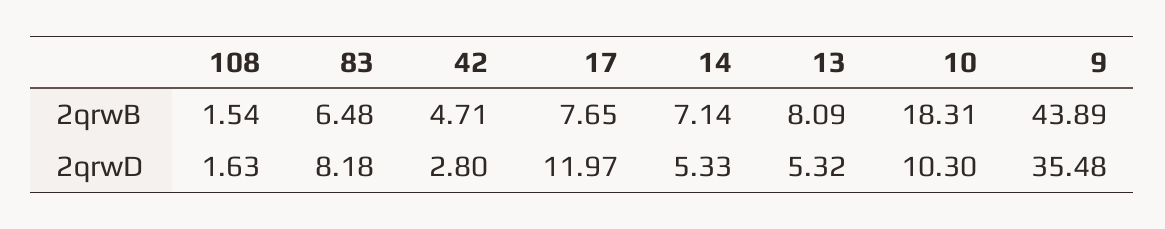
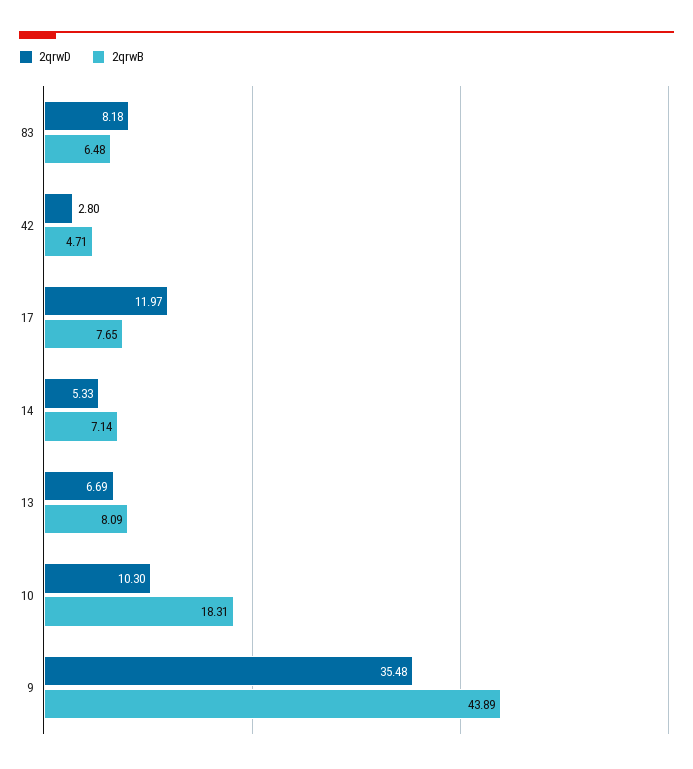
2qrwB, 108: 1.54 -> none
2qrwD, 108: 1.63 -> none
2qrwD, 13: 5.32 -> 6.69

